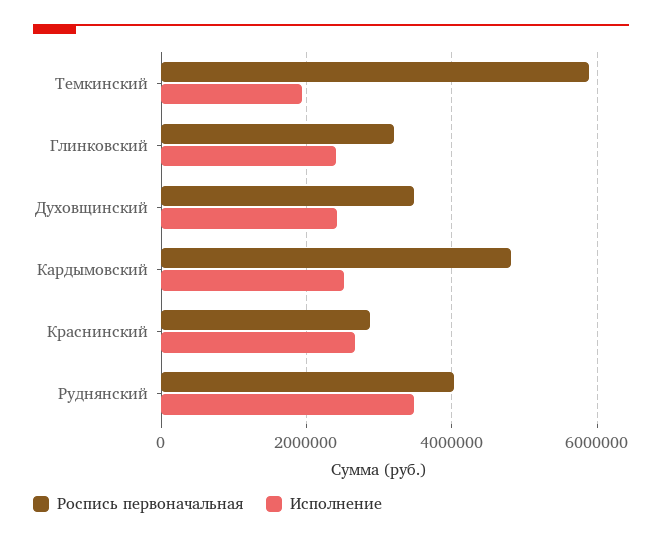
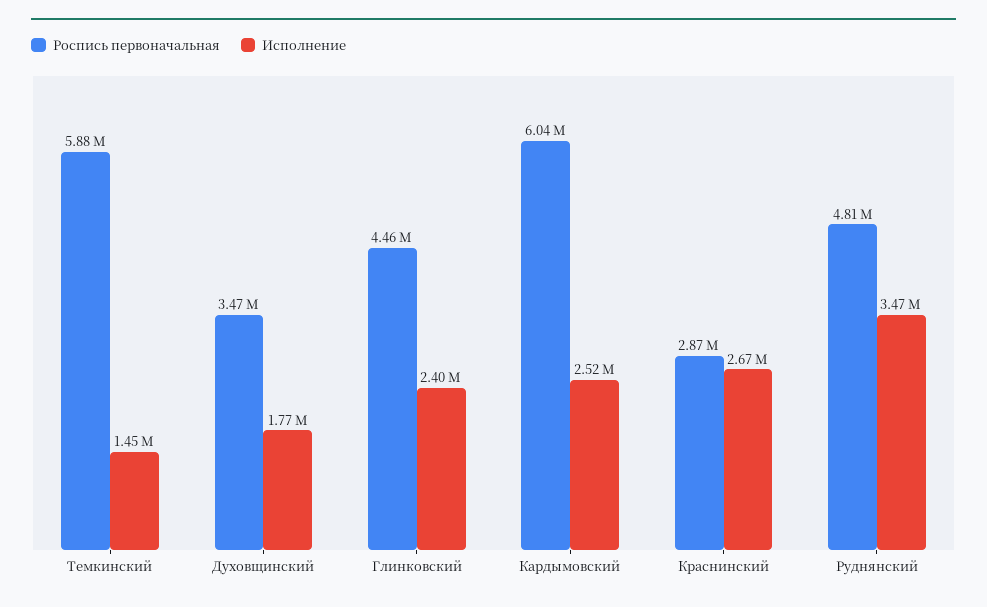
Исполнение, Темкинский: 2000000 -> 1450000
Роспись первоначальная, Глинковский: 3200000 -> 4460000
Исполнение, Духовщинский: 2400000 -> 1770000
Роспись первоначальная, Кардымовский: 4800000 -> 6040000
Роспись первоначальная, Руднянский: 4000000 -> 4810000

